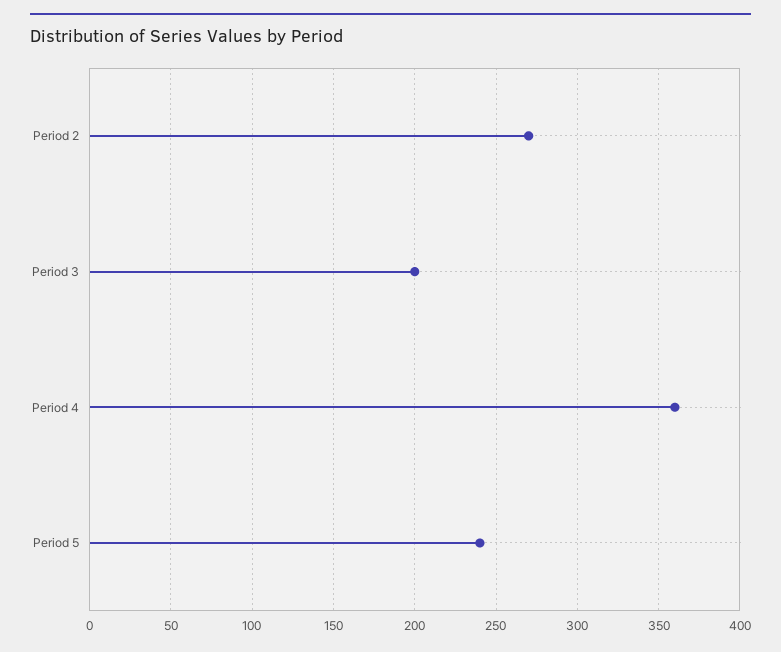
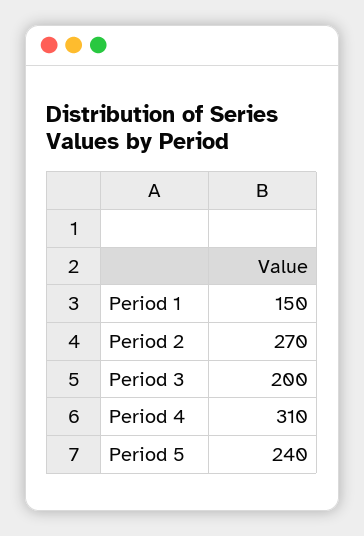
Period 4: 360 -> 310
Period 1: none -> 150

